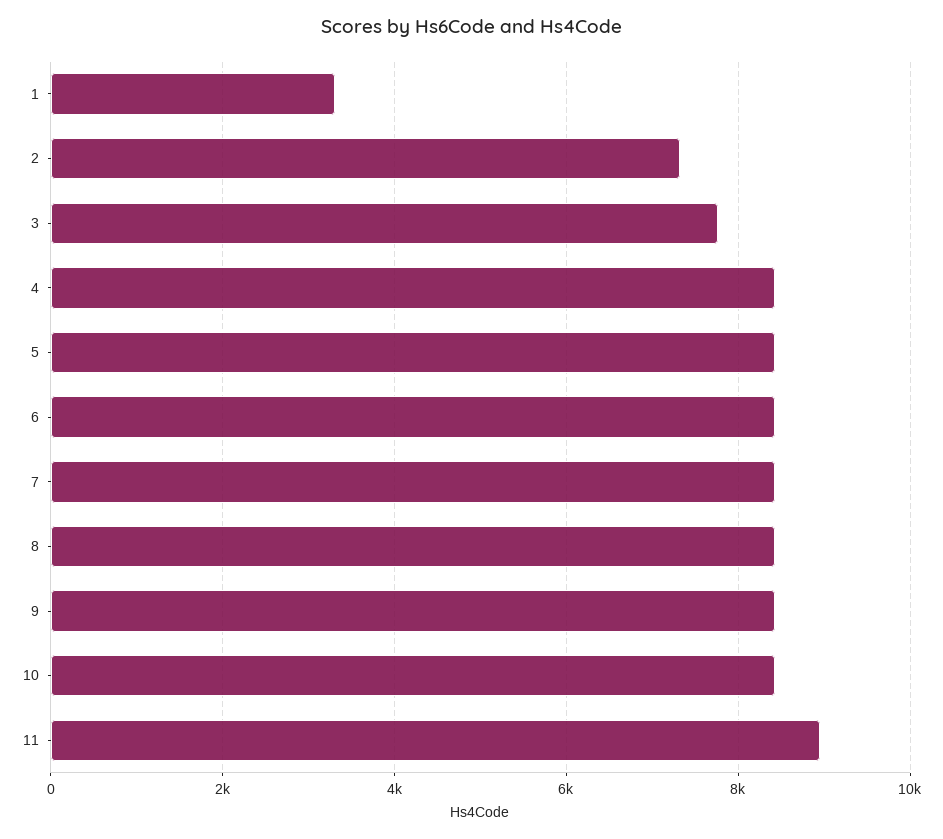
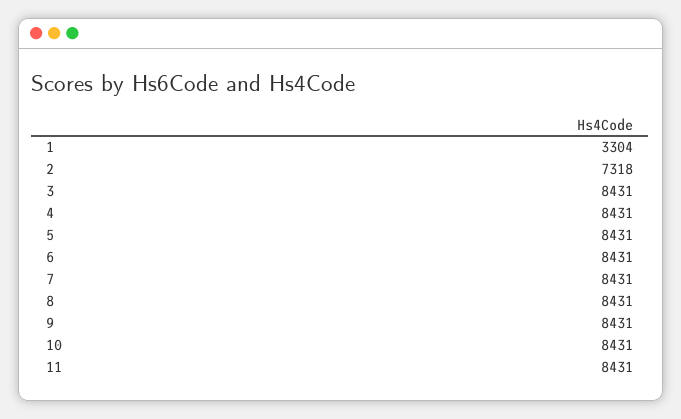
3: 7800 -> 8431
11: 9000 -> 8431

